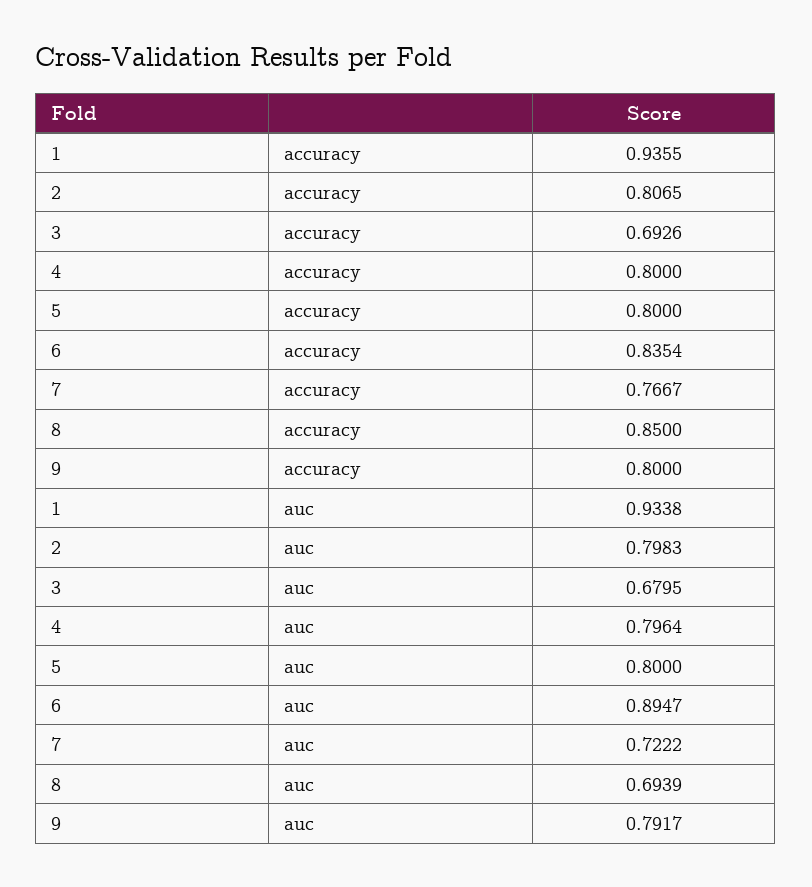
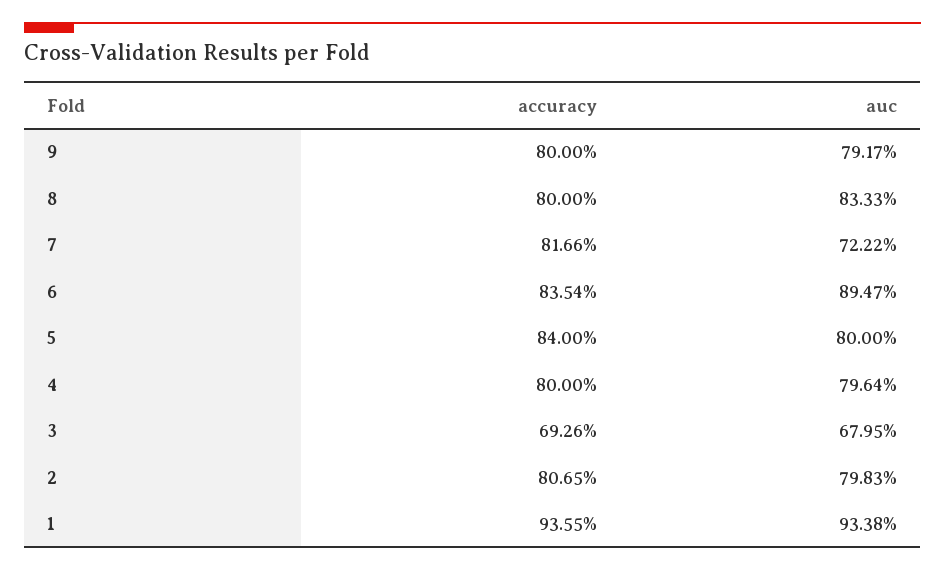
5, accuracy: 0.8 -> 0.84
7, accuracy: 0.7667 -> 0.8166
8, accuracy: 0.85 -> 0.8
8, auc: 0.6939 -> 0.8333

